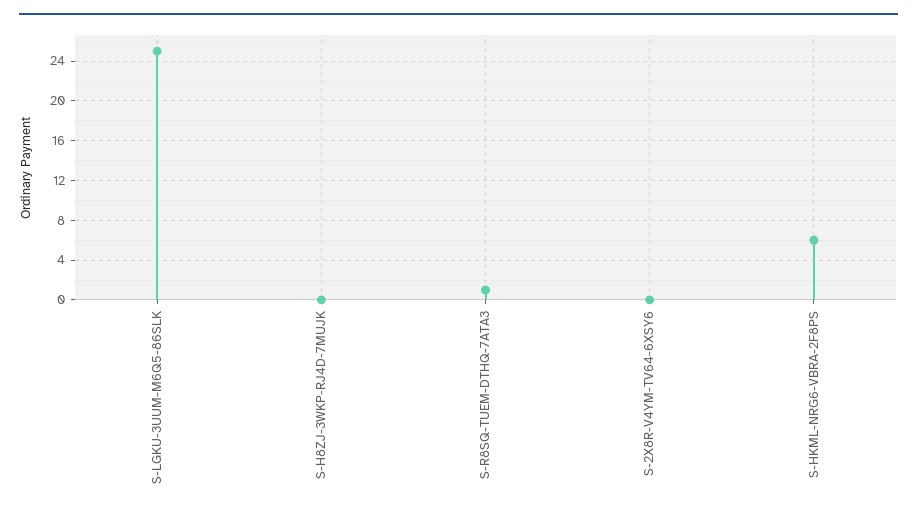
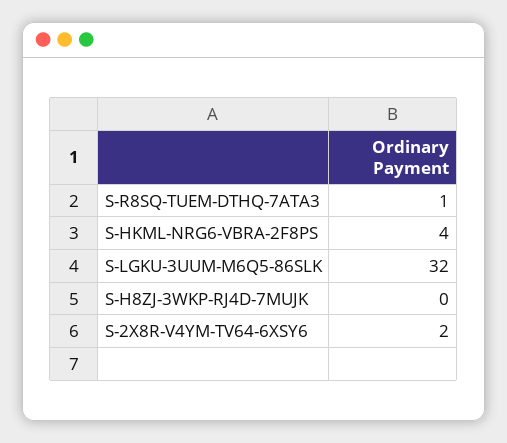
S-LGKU-3UUM-M6Q5-86SLK: 25 -> 32
S-2X8R-V4YM-TV64-6XSY6: 0 -> 2
S-HKML-NRG6-VBRA-2F8PS: 6 -> 4

